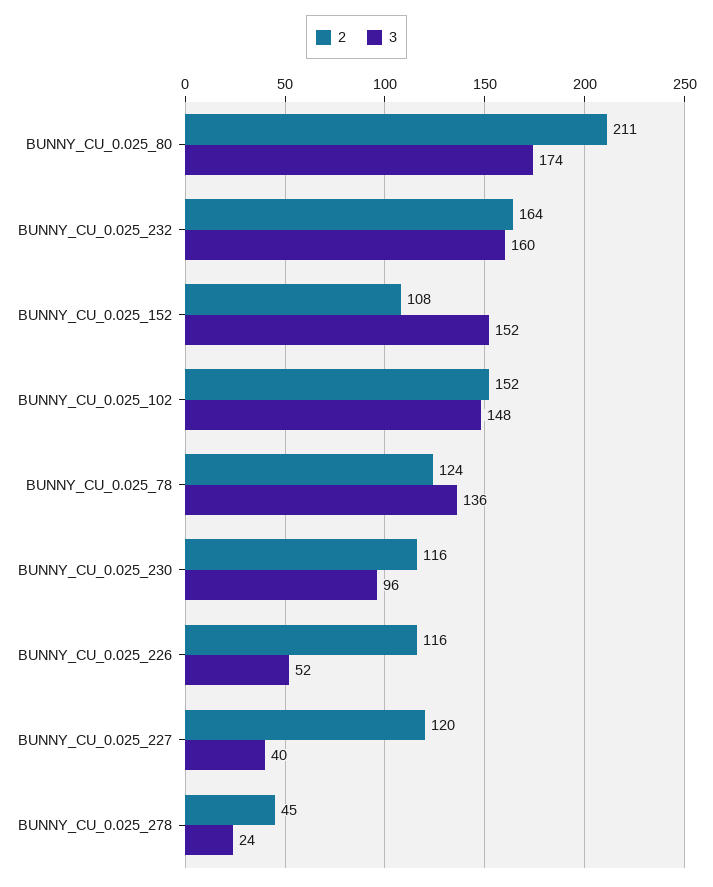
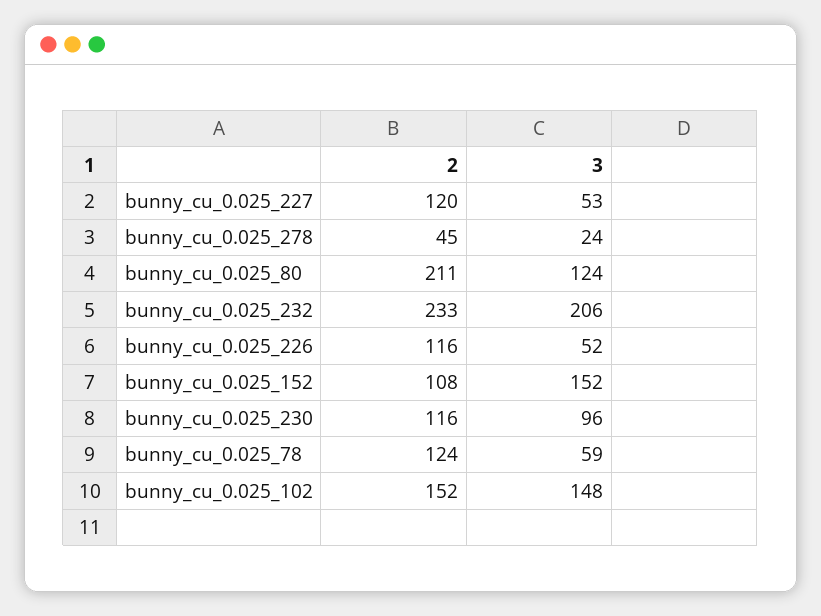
3, BUNNY_CU_0.025_80: 174 -> 124
2, BUNNY_CU_0.025_232: 164 -> 233
3, BUNNY_CU_0.025_232: 160 -> 206
3, BUNNY_CU_0.025_78: 136 -> 59
3, BUNNY_CU_0.025_227: 40 -> 53

